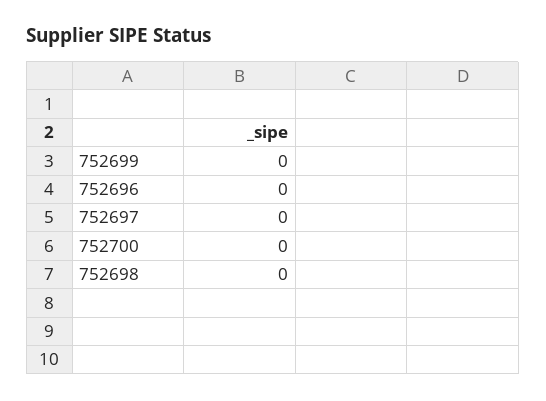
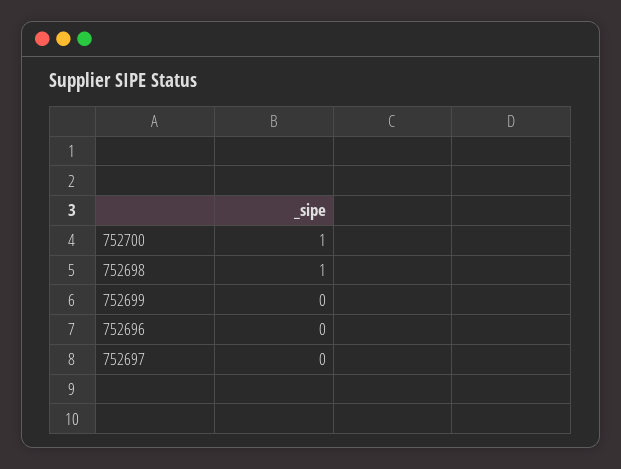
752700: 0 -> 1
752698: 0 -> 1

